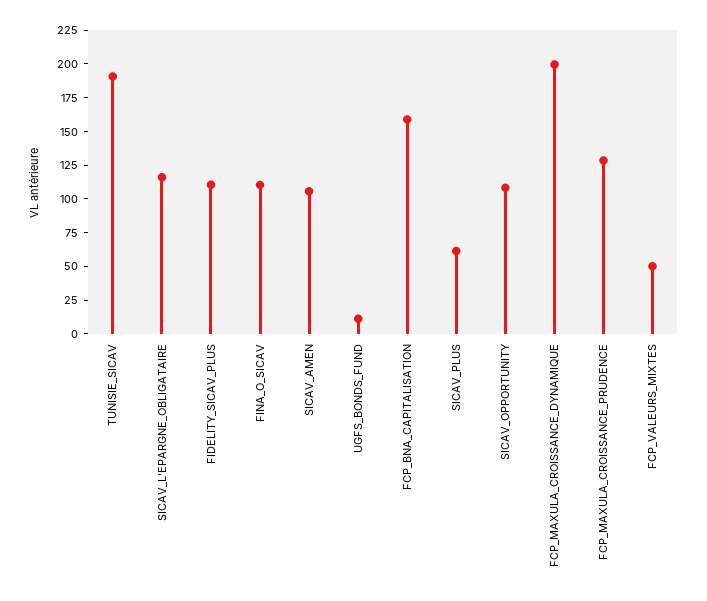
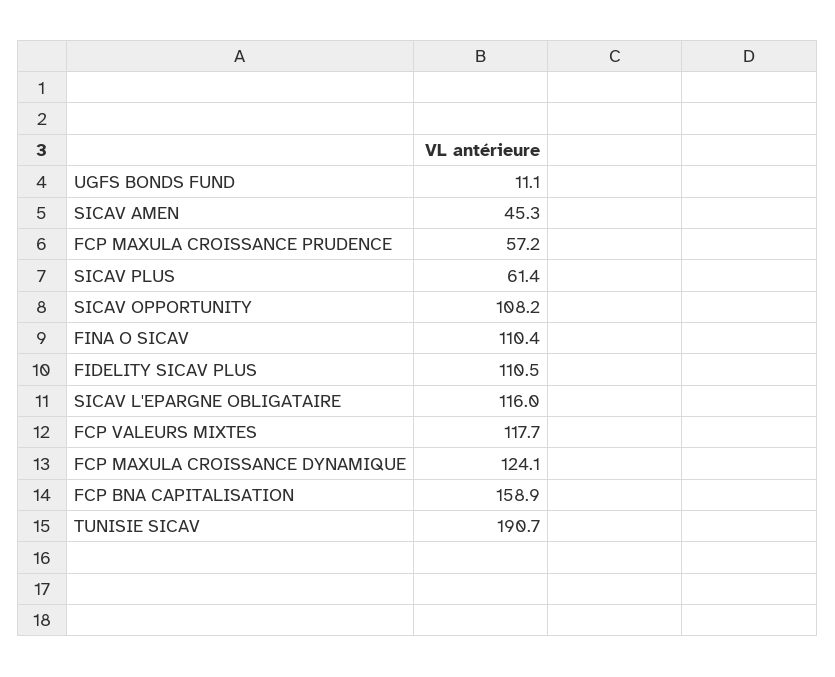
SICAV_AMEN: 100 -> 45.3
FCP_MAXULA_CROISSANCE_DYNAMIQUE: 200 -> 124.1
FCP_MAXULA_CROISSANCE_PRUDENCE: 125 -> 57.2
FCP_VALEURS_MIXTES: 50 -> 117.7

